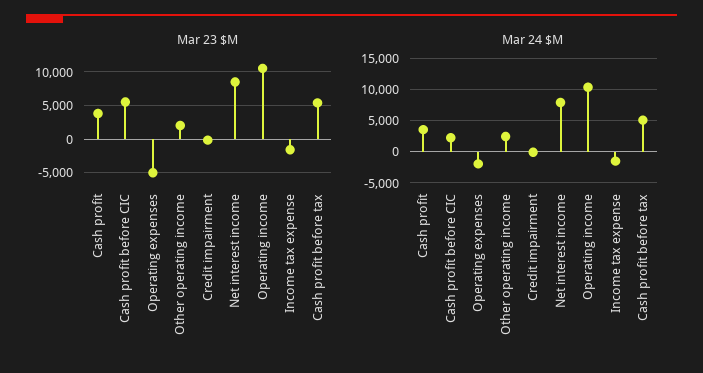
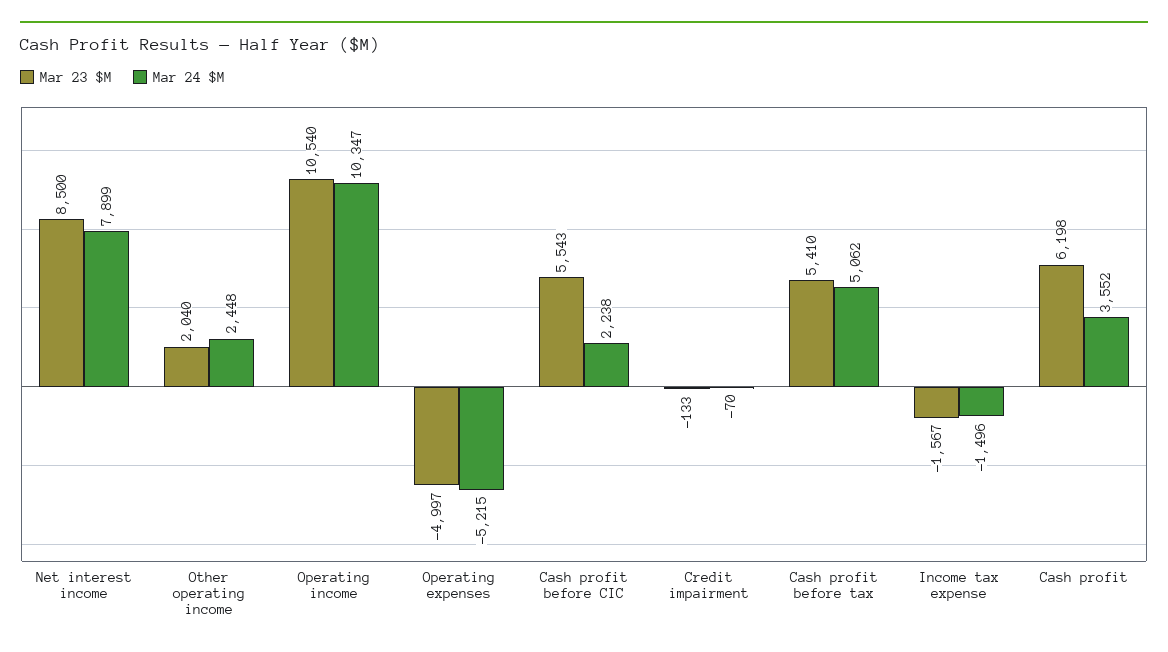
Mar 23 $M, Cash profit: 4000 -> 6198
Mar 24 $M, Operating expenses: -2000 -> -5215

